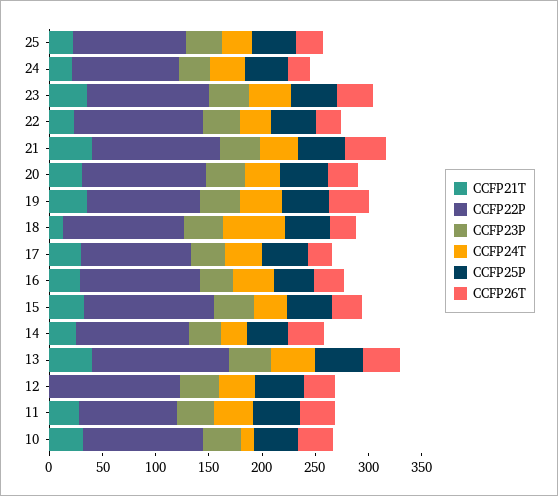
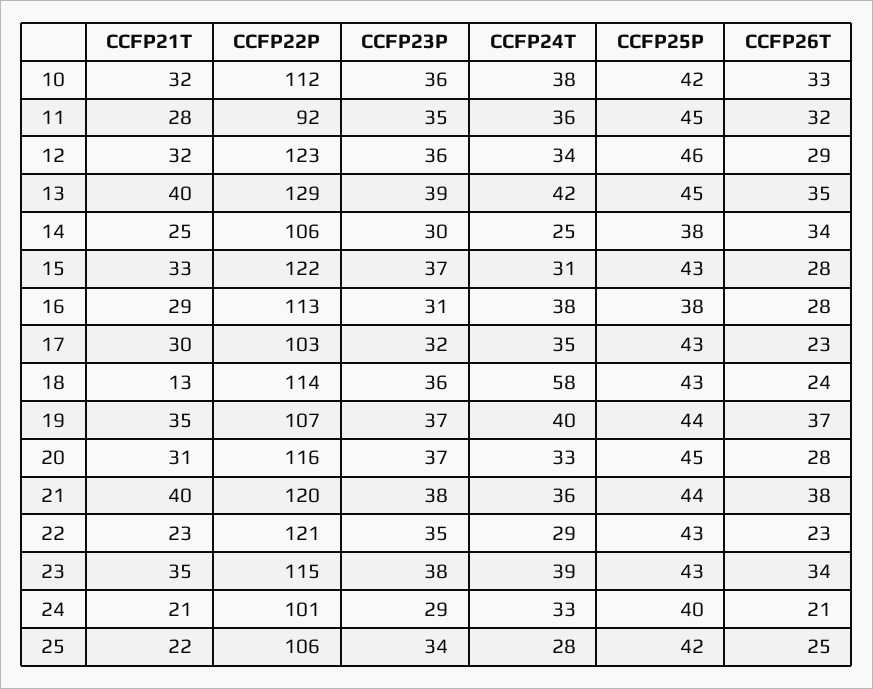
CCFP21T, 12: 0 -> 32
CCFP24T, 10: 10 -> 38

